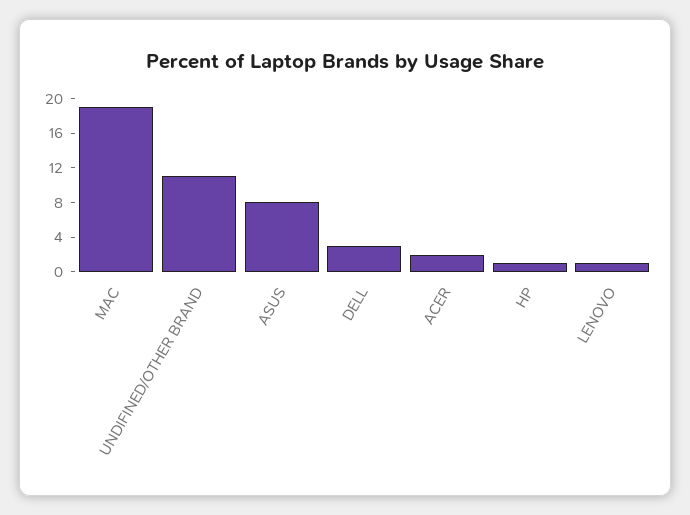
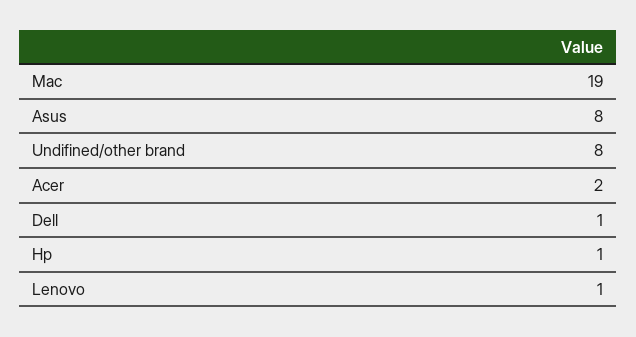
UNDIFINED/OTHER BRAND: 11 -> 8
DELL: 3 -> 1

